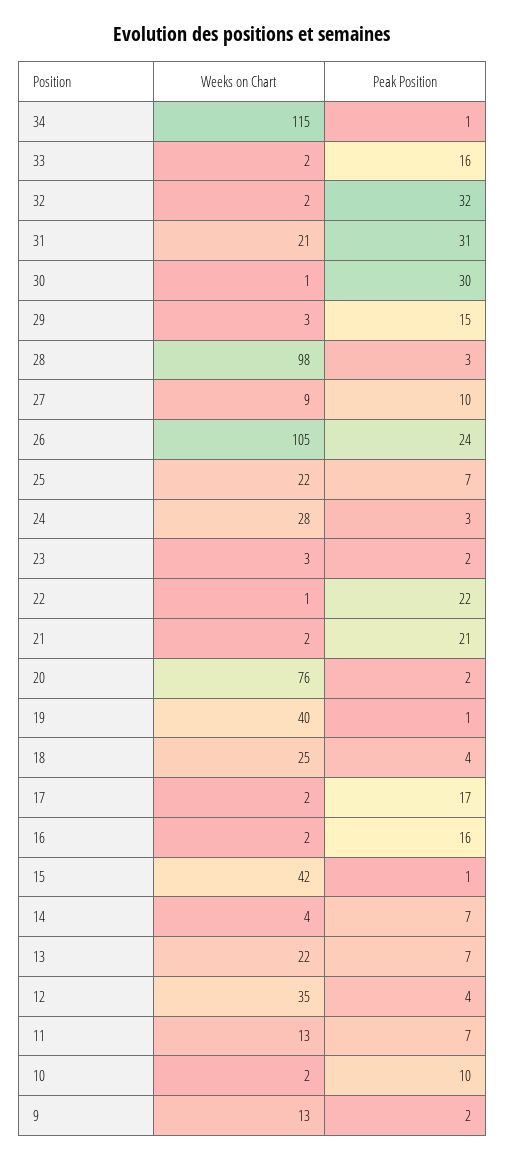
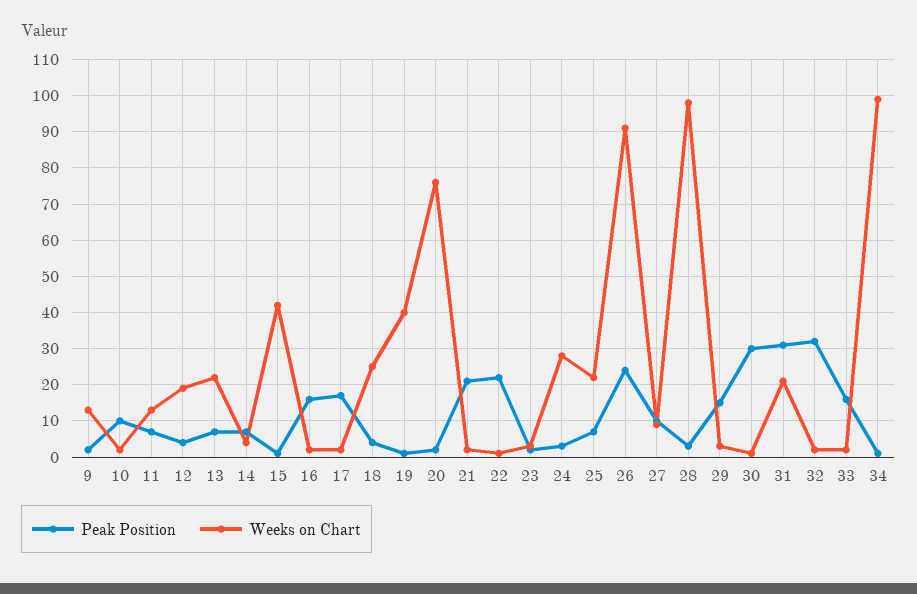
Weeks on Chart, 34: 115 -> 100
Weeks on Chart, 26: 105 -> 90
Weeks on Chart, 12: 35 -> 20

